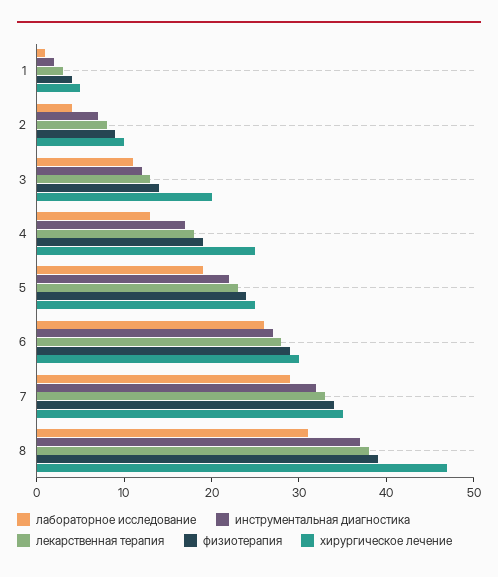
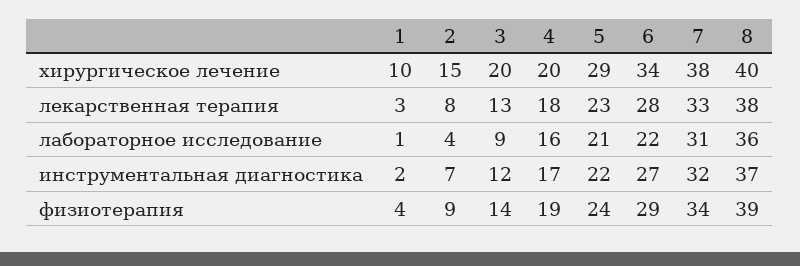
хирургическое лечение, 1: 5 -> 10
хирургическое лечение, 2: 10 -> 15
лабораторное исследование, 3: 11 -> 9
лабораторное исследование, 4: 13 -> 16
хирургическое лечение, 4: 25 -> 20
лабораторное исследование, 5: 19 -> 21
хирургическое лечение, 5: 25 -> 29
лабораторное исследование, 6: 26 -> 22
хирургическое лечение, 6: 30 -> 34
лабораторное исследование, 7: 29 -> 31
хирургическое лечение, 7: 35 -> 38
лабораторное исследование, 8: 31 -> 36
хирургическое лечение, 8: 47 -> 40

